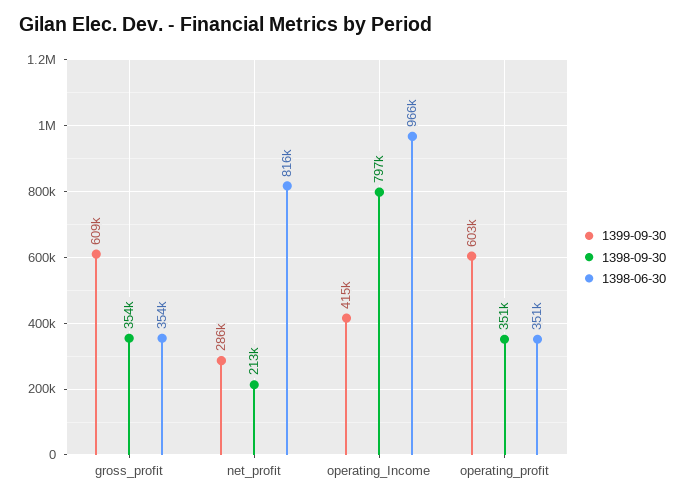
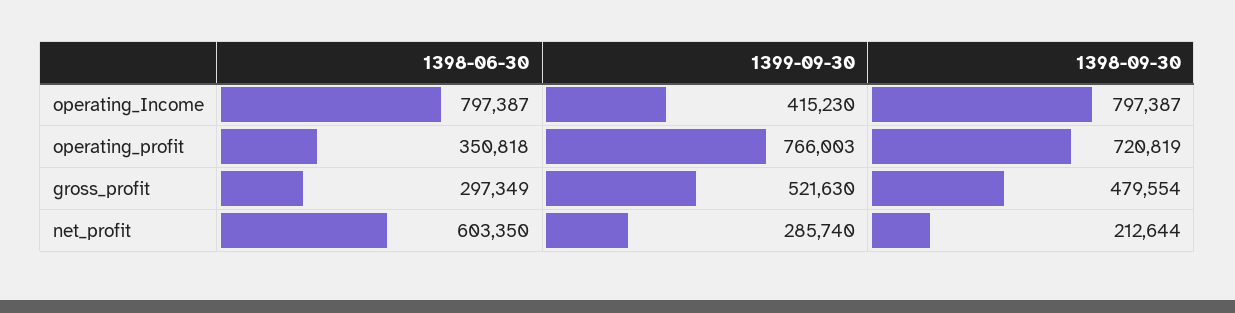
1399-09-30, gross_profit: 609000 -> 521630
1398-09-30, gross_profit: 354000 -> 479554
1398-06-30, gross_profit: 354000 -> 297349
1398-06-30, net_profit: 816000 -> 603350
1398-06-30, operating_Income: 966000 -> 797387
1399-09-30, operating_profit: 603000 -> 766003
1398-09-30, operating_profit: 351000 -> 720819

